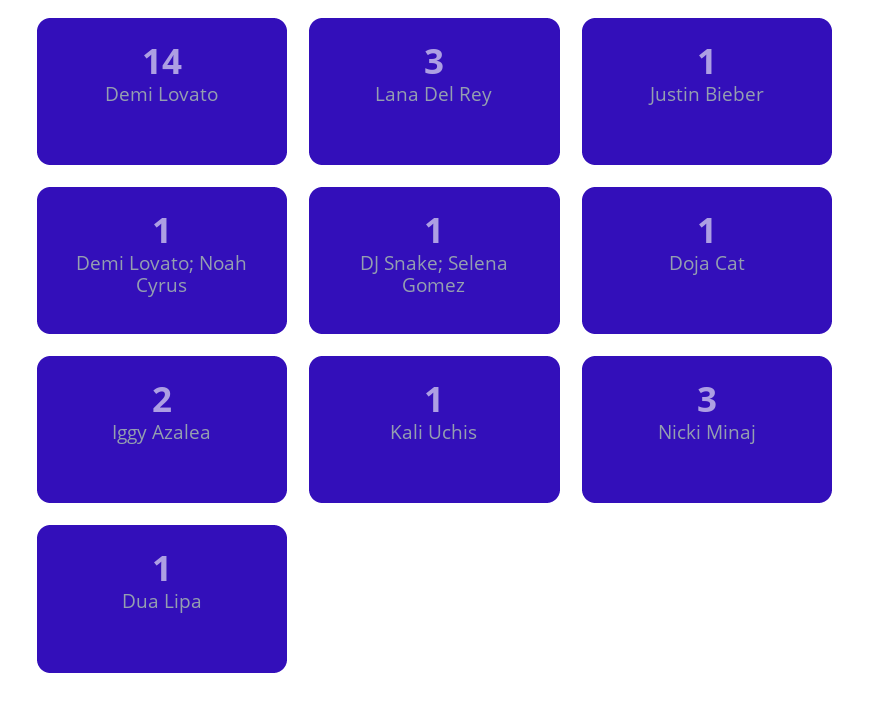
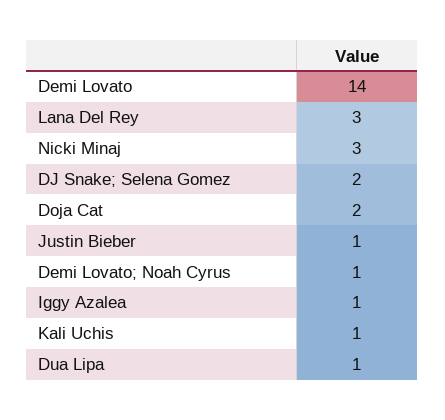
DJ Snake; Selena Gomez: 1 -> 2
Doja Cat: 1 -> 2
Iggy Azalea: 2 -> 1

